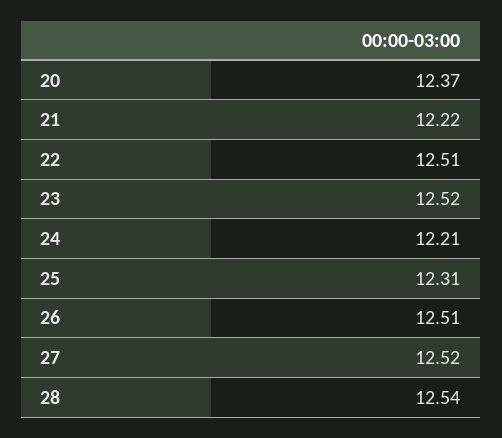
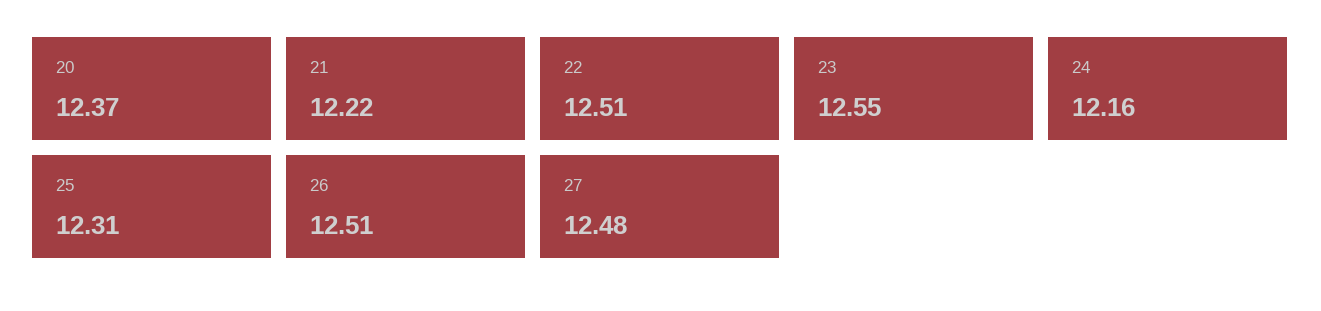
23: 12.52 -> 12.55
24: 12.21 -> 12.16
27: 12.52 -> 12.48
28: 12.54 -> none

